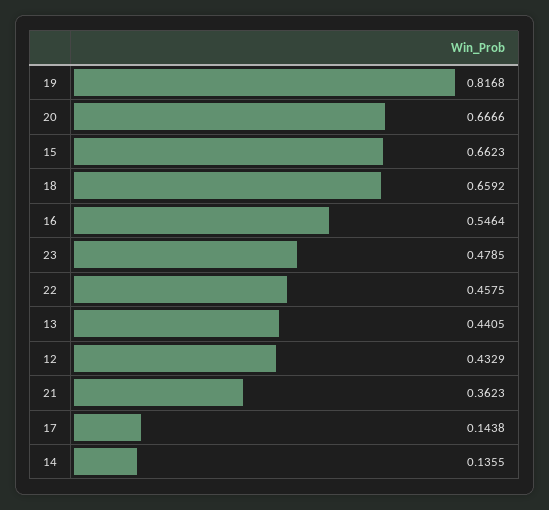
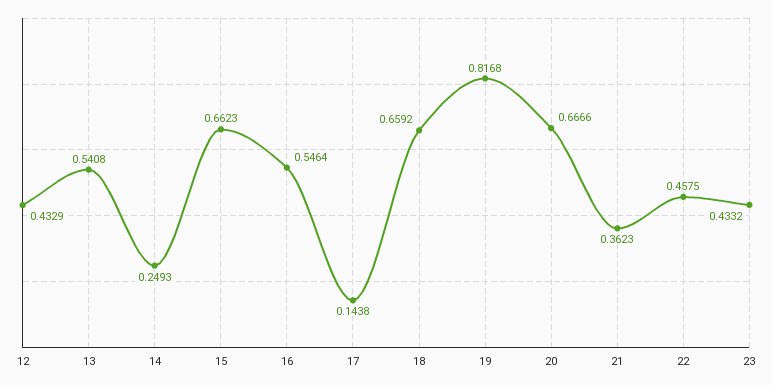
23: 0.4785 -> 0.4332
13: 0.4405 -> 0.5408
14: 0.1355 -> 0.2493

